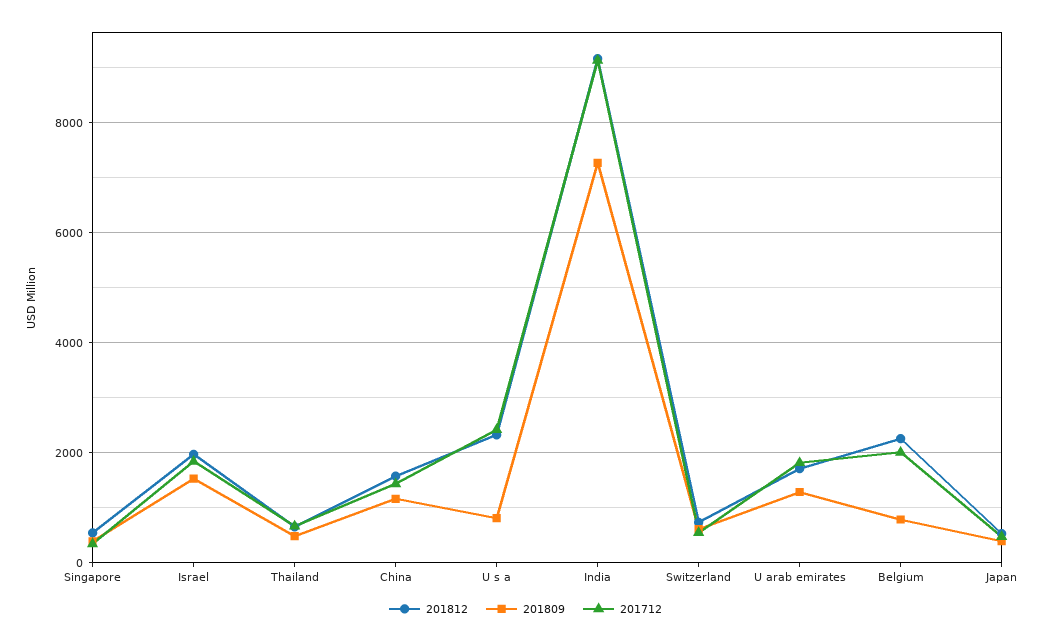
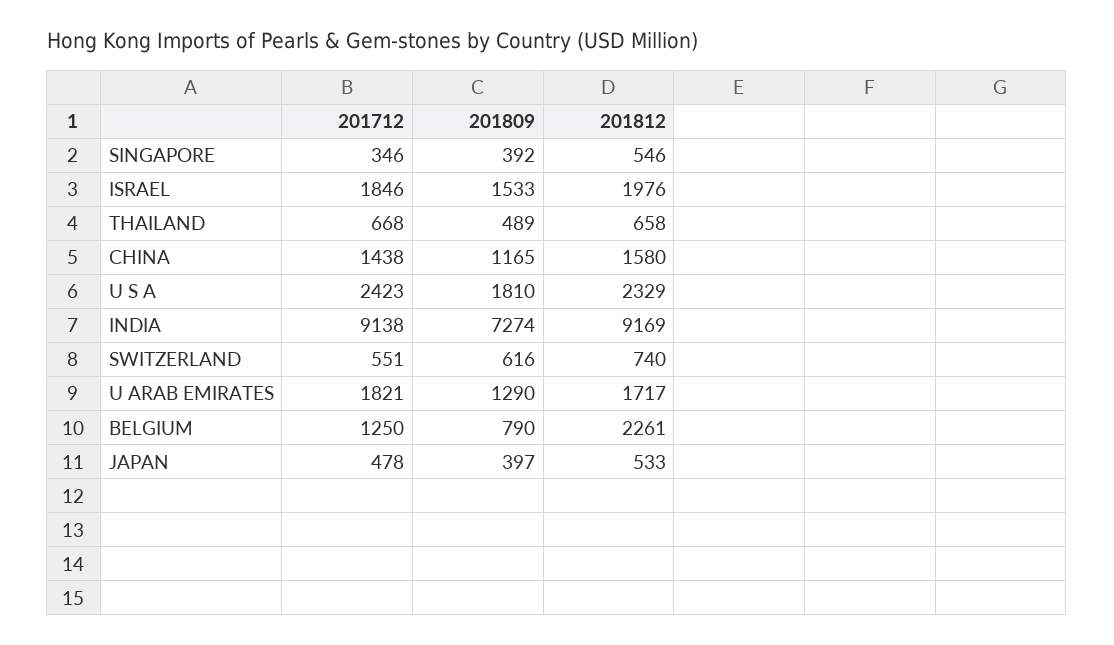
201809, U s a: 800 -> 1810
201712, Belgium: 2000 -> 1250

